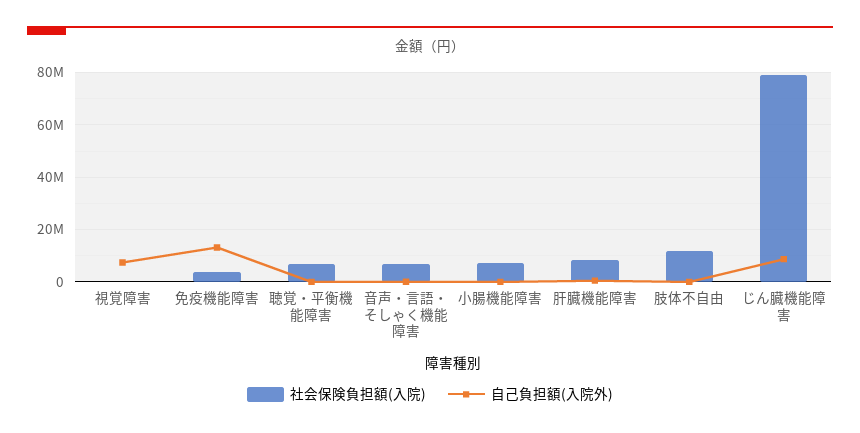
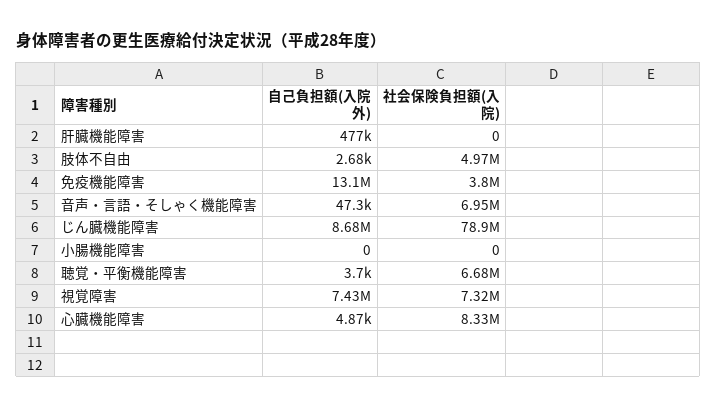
社会保険負担額(入院), 視覚障害: 0 -> 7320000
社会保険負担額(入院), 小腸機能障害: 7500000 -> 0
社会保険負担額(入院), 肝臓機能障害: 7500000 -> 0
社会保険負担額(入院), 肢体不自由: 12500000 -> 4970000
自己負担額(入院外), 心臓機能障害: none -> 4870
社会保険負担額(入院), 心臓機能障害: none -> 8330000

